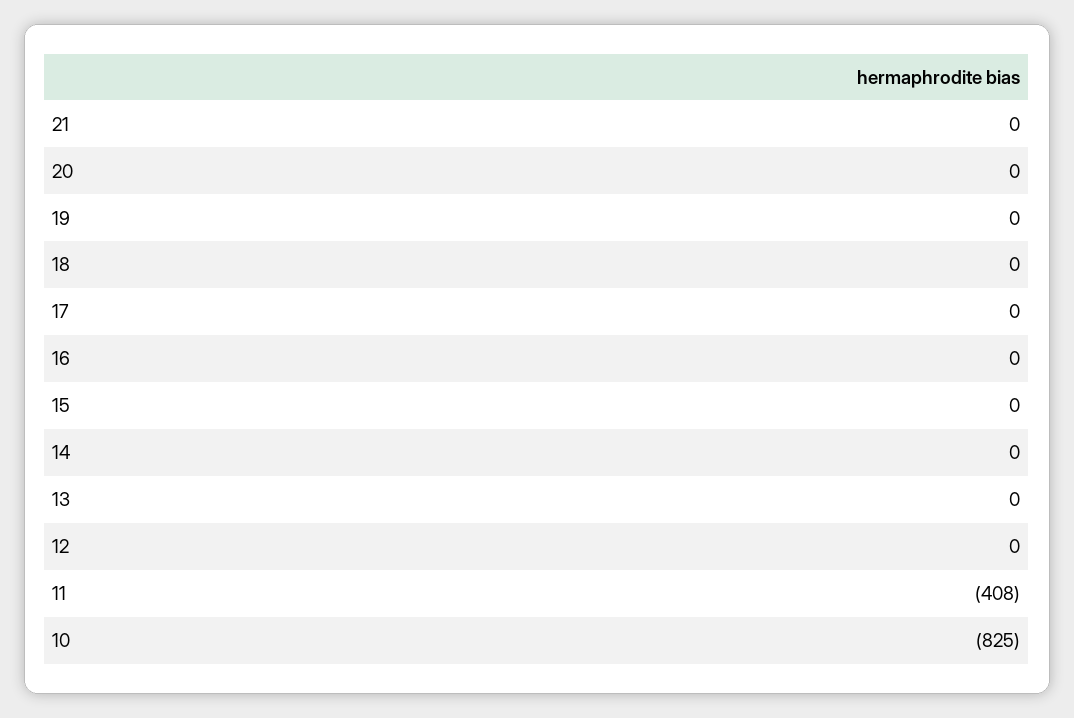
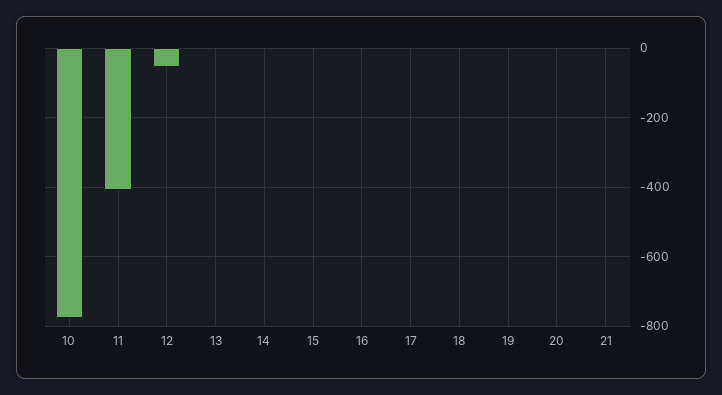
12: 0 -> -60
10: -825 -> -780

